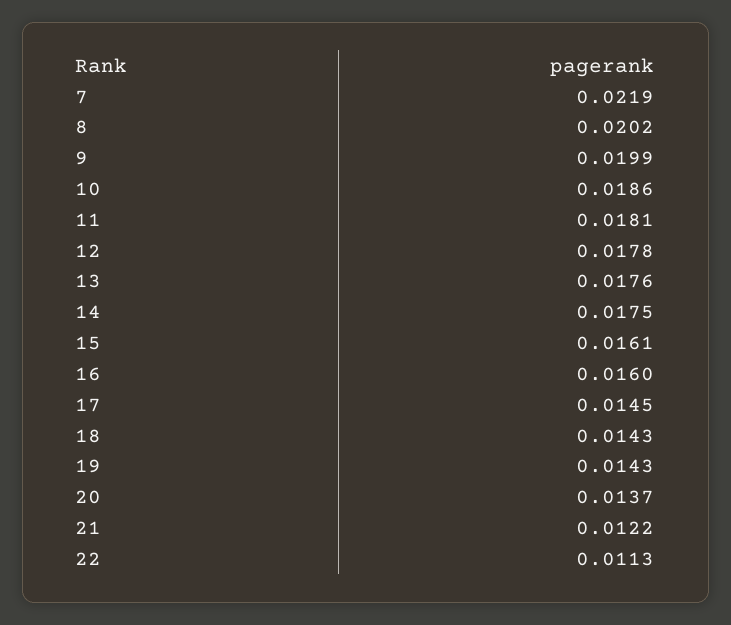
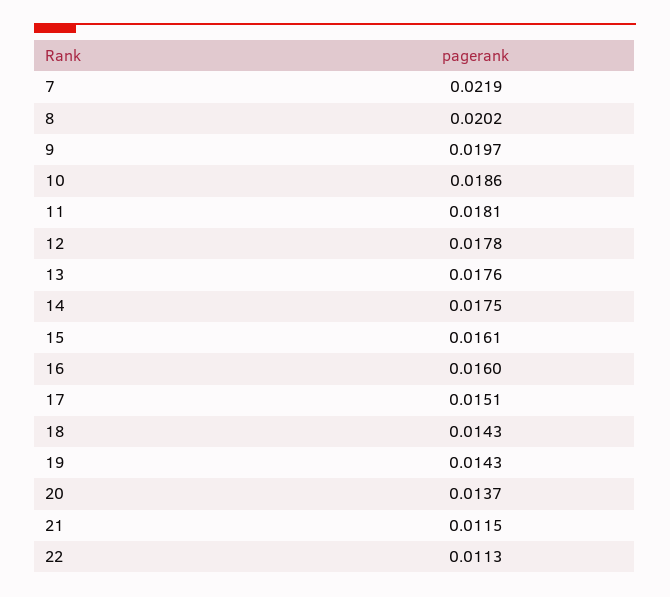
9: 0.0199 -> 0.0197
17: 0.0145 -> 0.0151
21: 0.0122 -> 0.0115

